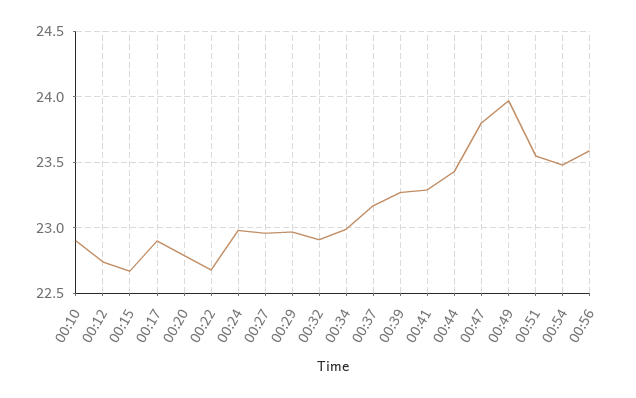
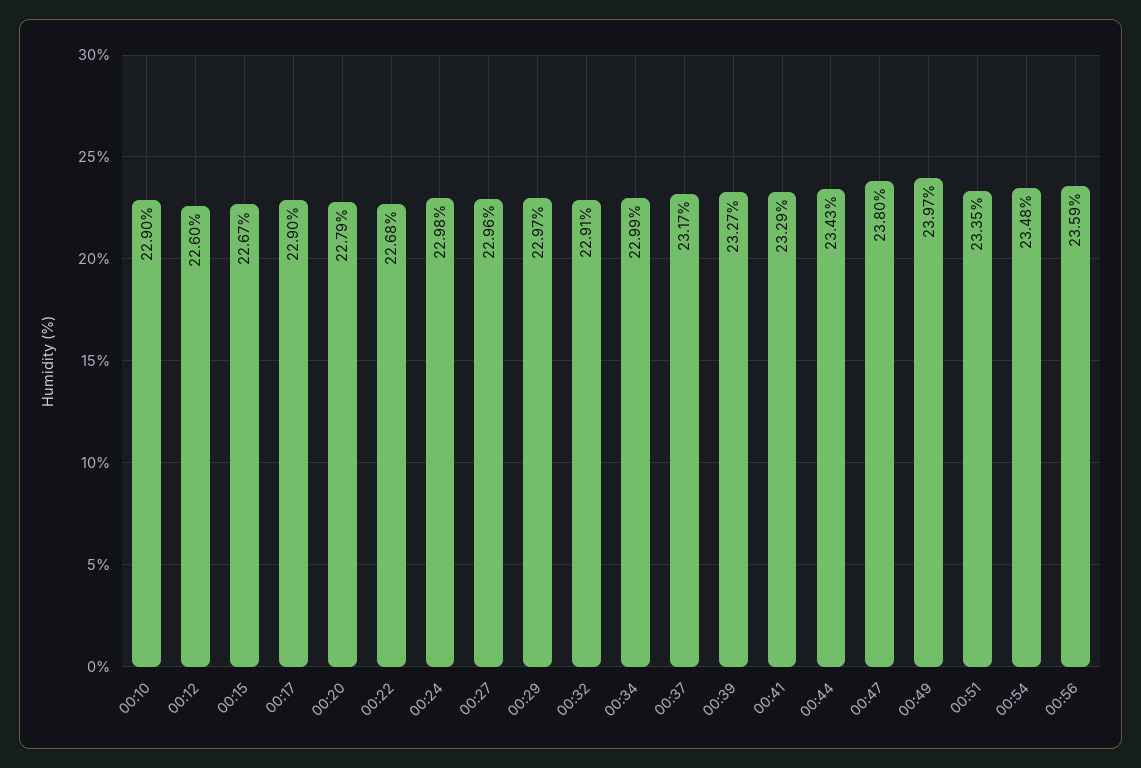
00:12: 22.75 -> 22.6
00:51: 23.55 -> 23.35

